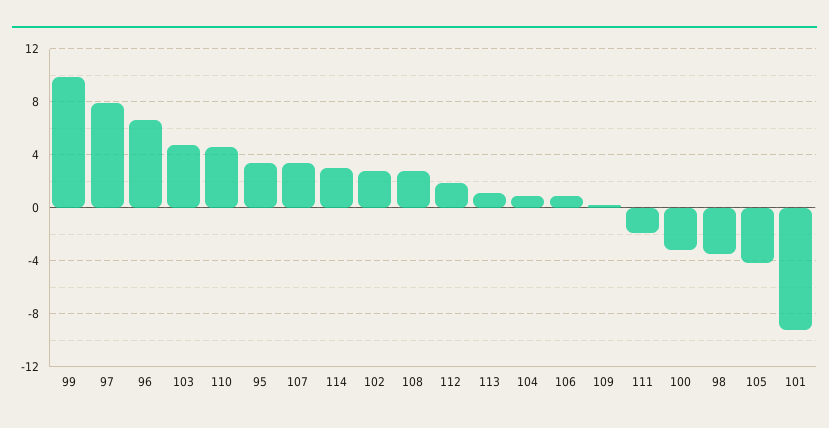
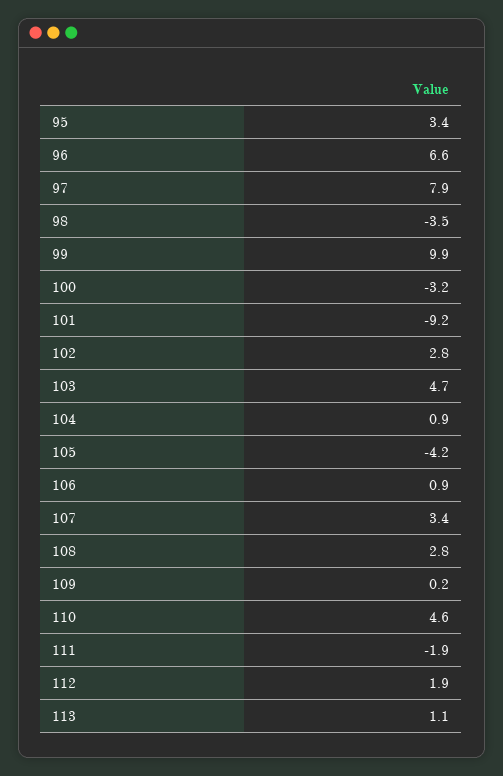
114: 3 -> none

